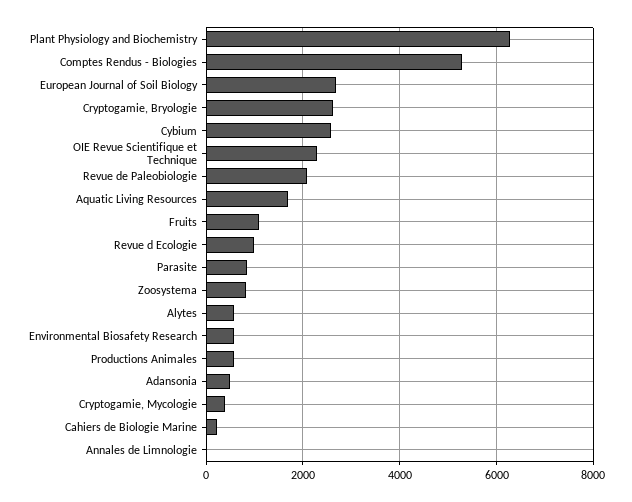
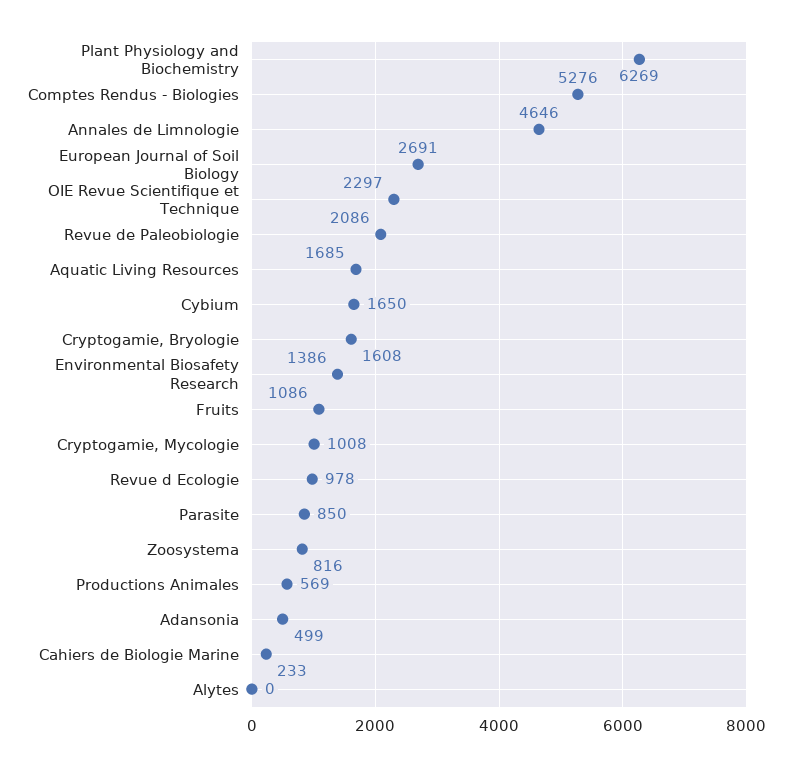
Cryptogamie, Bryologie: 2600 -> 1608
Cybium: 2600 -> 1650
Alytes: 600 -> 0
Environmental Biosafety Research: 600 -> 1386
Cryptogamie, Mycologie: 400 -> 1008
Annales de Limnologie: 0 -> 4646

